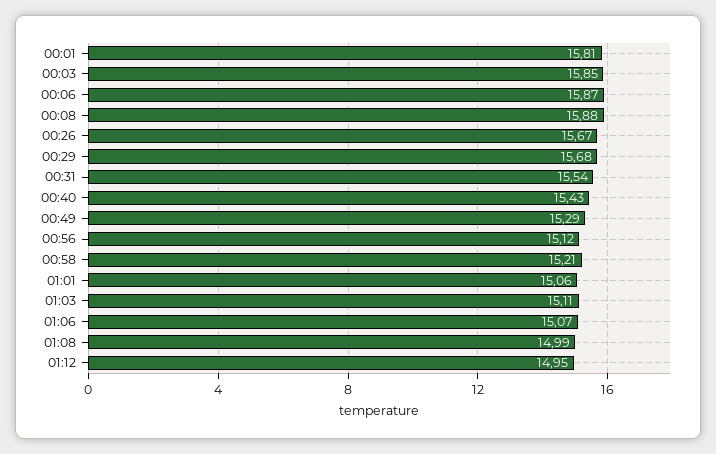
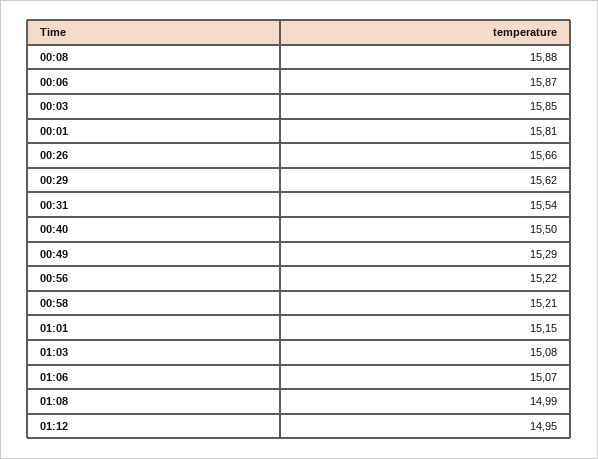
00:26: 15.67 -> 15.66
00:29: 15.68 -> 15.62
00:40: 15.43 -> 15.5
00:56: 15.12 -> 15.22
01:01: 15.06 -> 15.15
01:03: 15.11 -> 15.08

